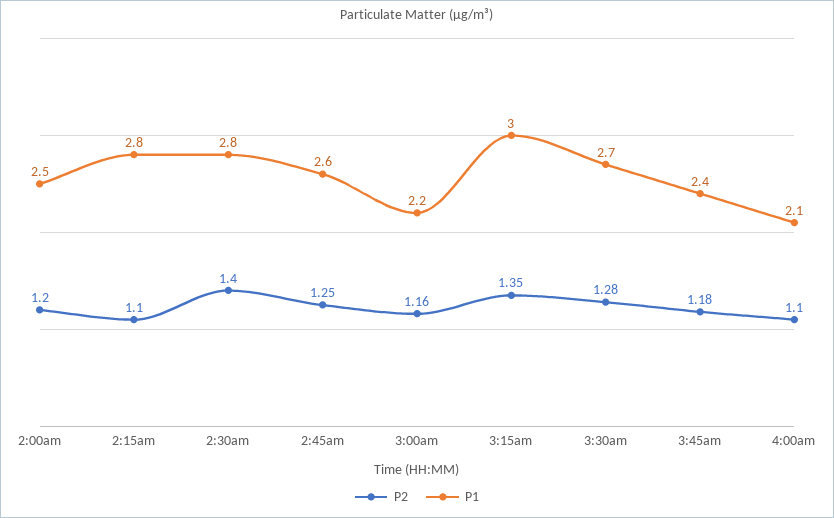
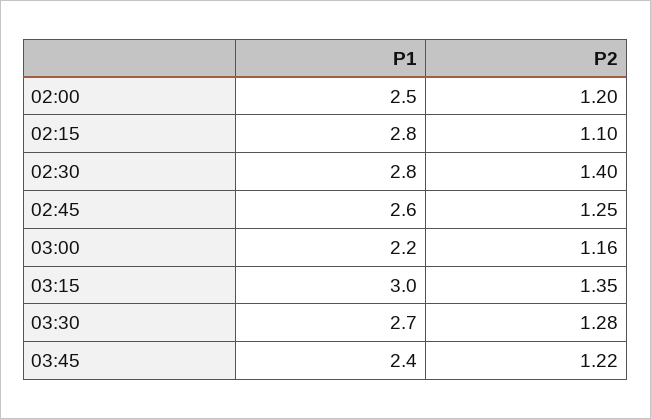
P2, 3:45am: 1.18 -> 1.22
P2, 4:00am: 1.1 -> none
P1, 4:00am: 2.1 -> none

